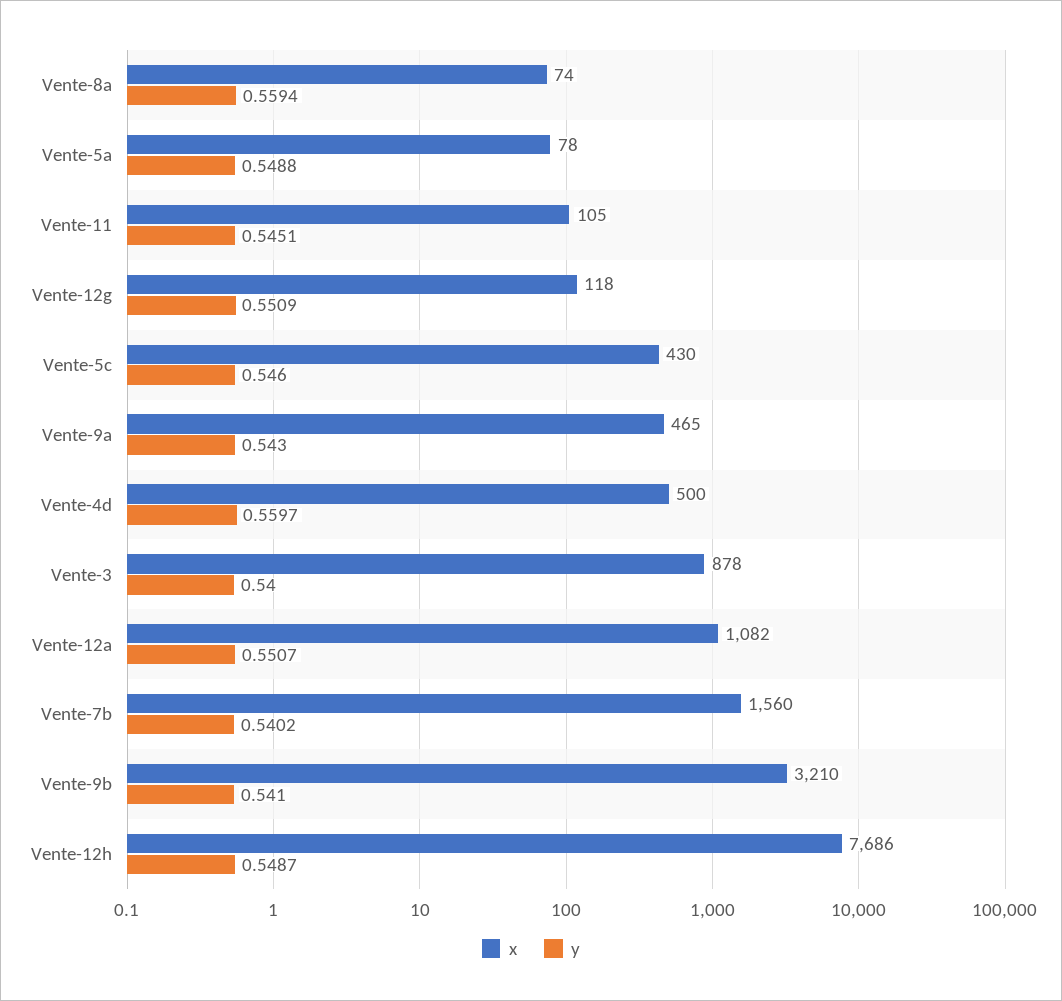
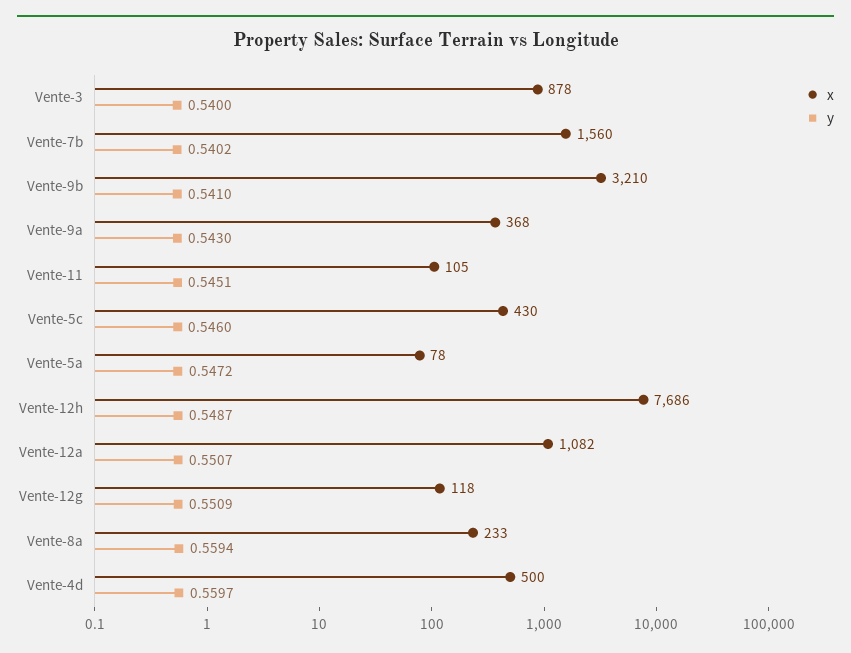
x, Vente-8a: 74 -> 233
y, Vente-5a: 0.5488 -> 0.5472
x, Vente-9a: 465 -> 368

